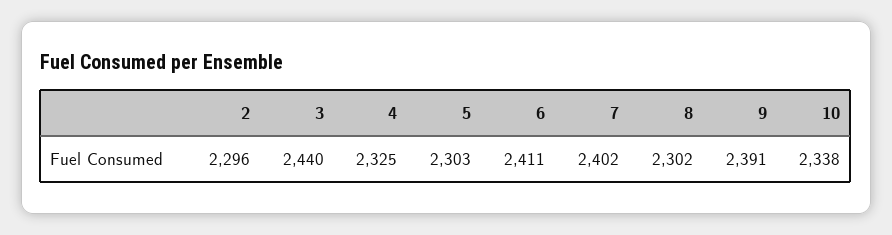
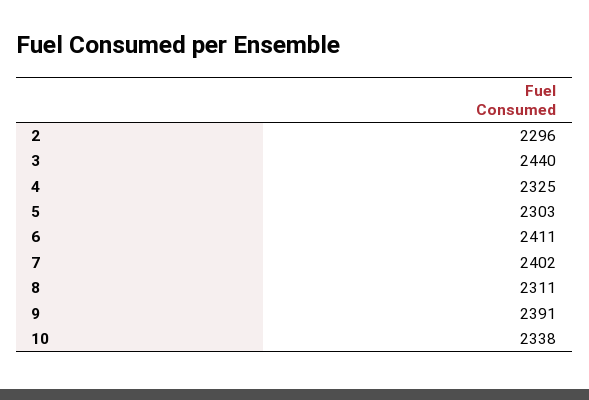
8: 2302 -> 2311

